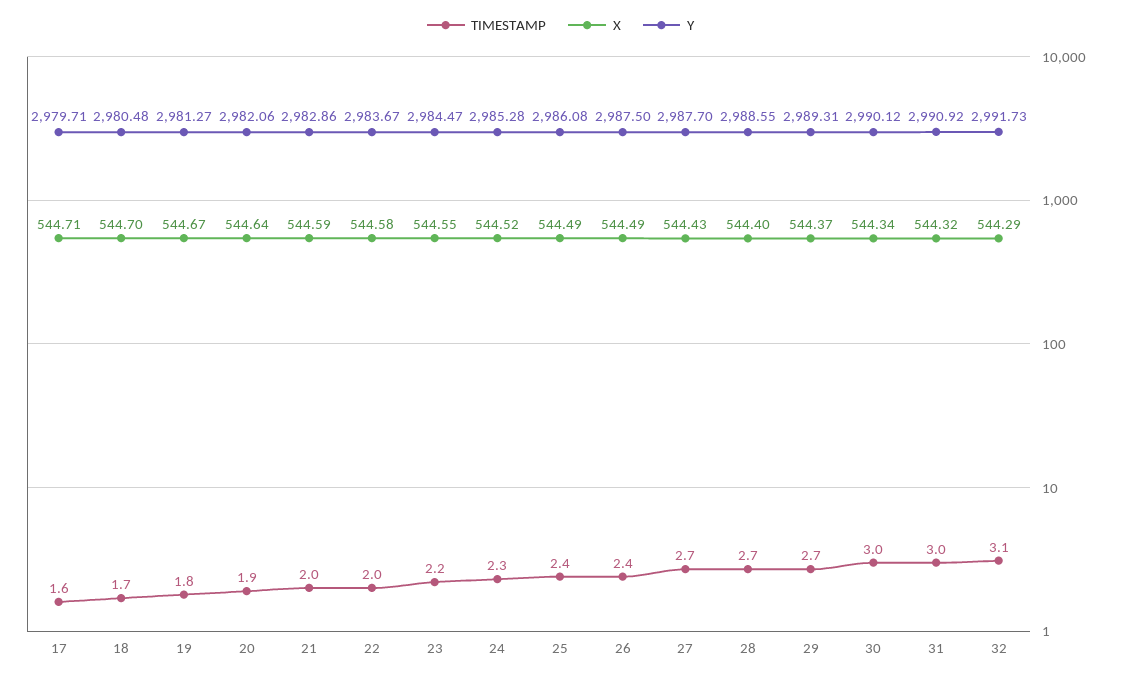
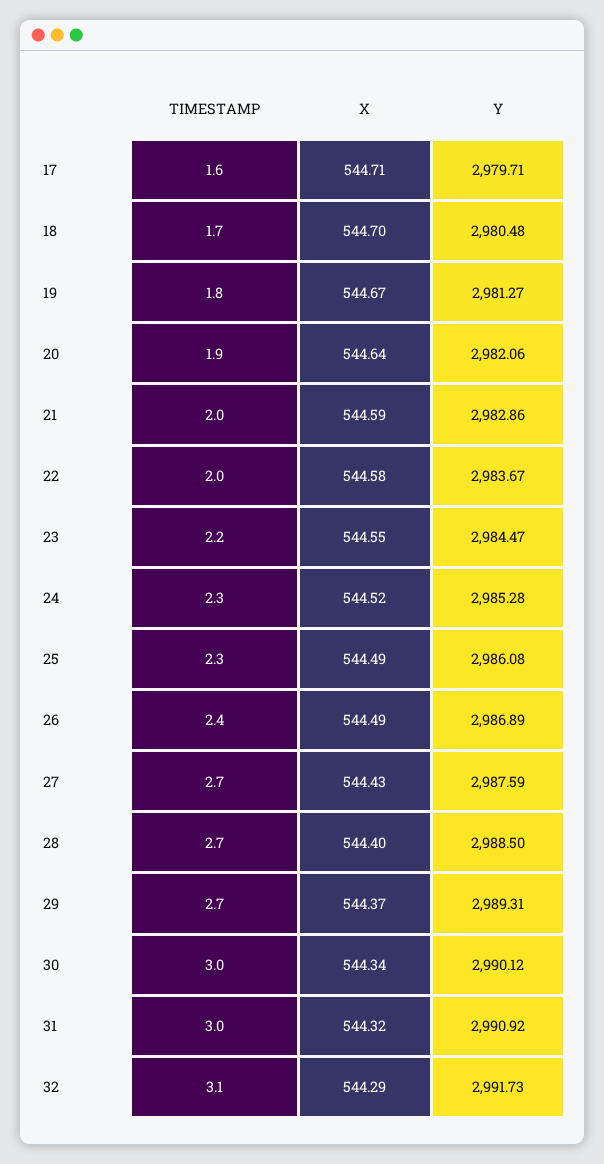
TIMESTAMP, 25: 2.4 -> 2.3
Y, 26: 2987.5 -> 2986.89
Y, 27: 2987.7 -> 2987.59
Y, 28: 2988.55 -> 2988.5

